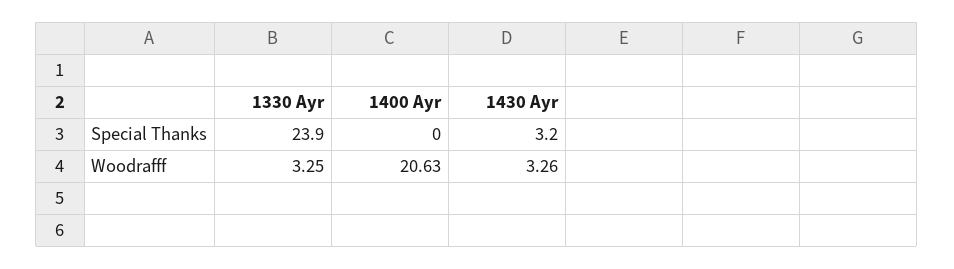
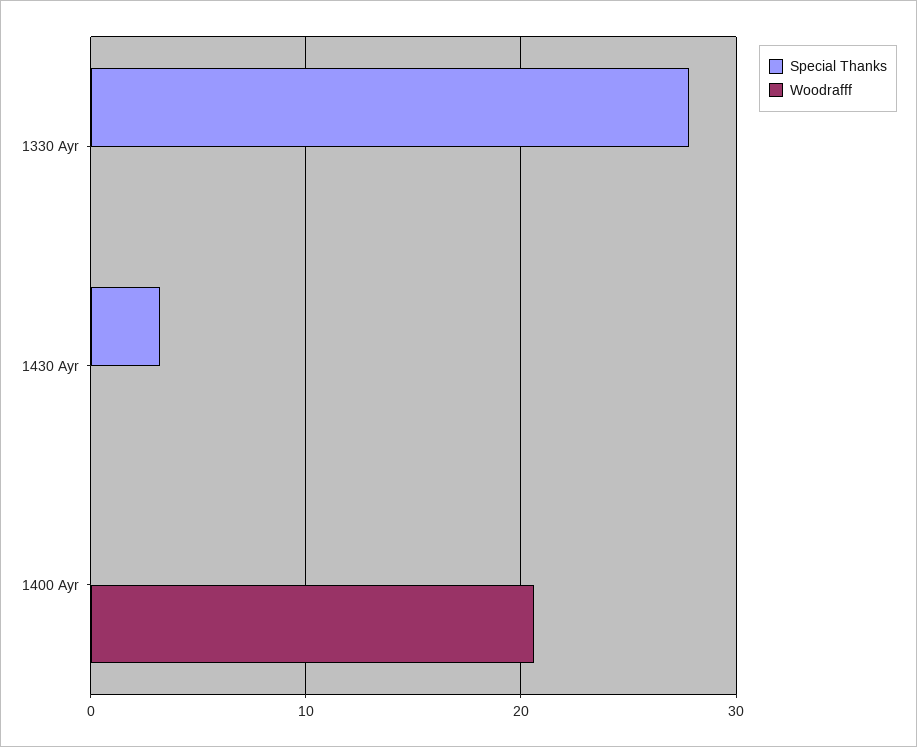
Special Thanks, 1330 Ayr: 23.9 -> 28
Woodrafff, 1330 Ayr: 3.25 -> 0
Woodrafff, 1430 Ayr: 3.26 -> 0

